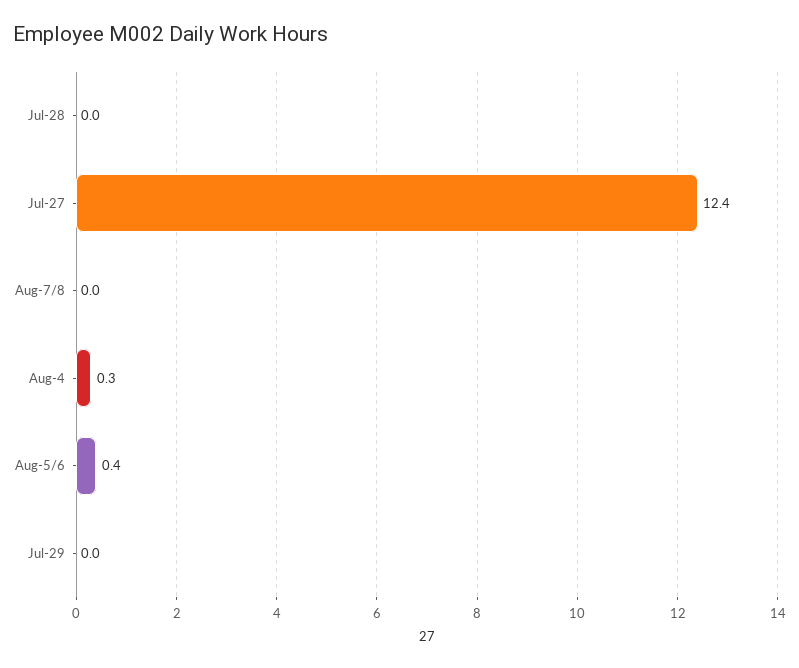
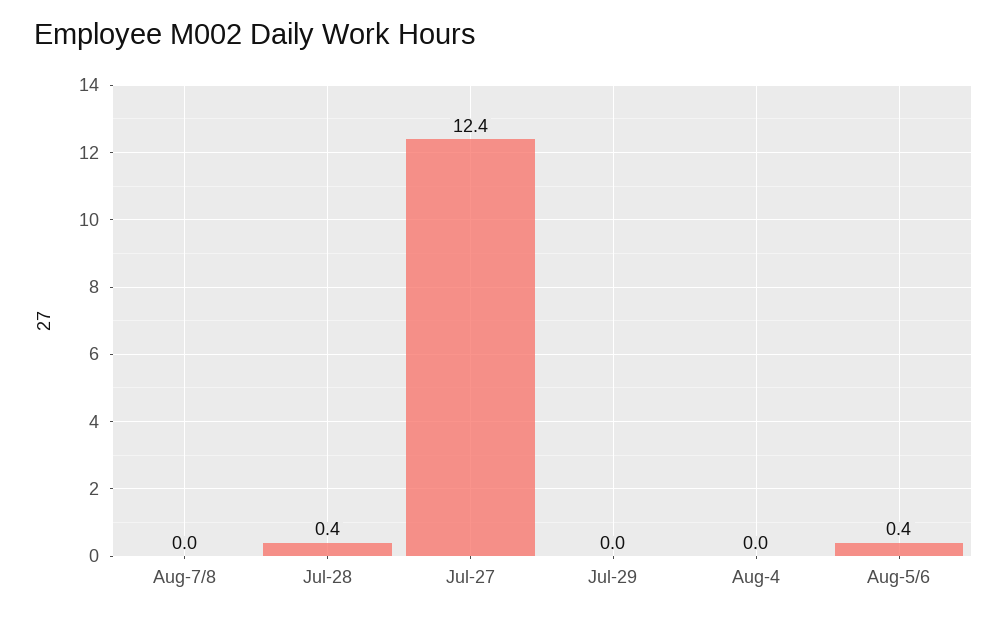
Jul-28: 0 -> 0.4
Aug-4: 0.3 -> 0

